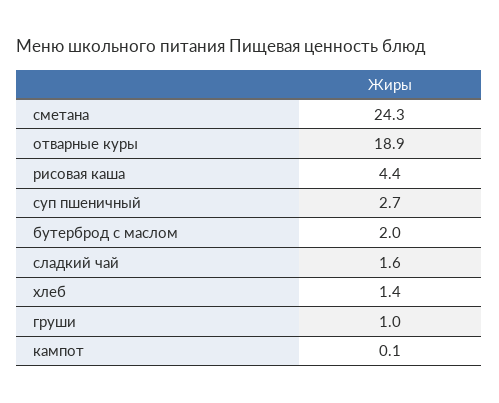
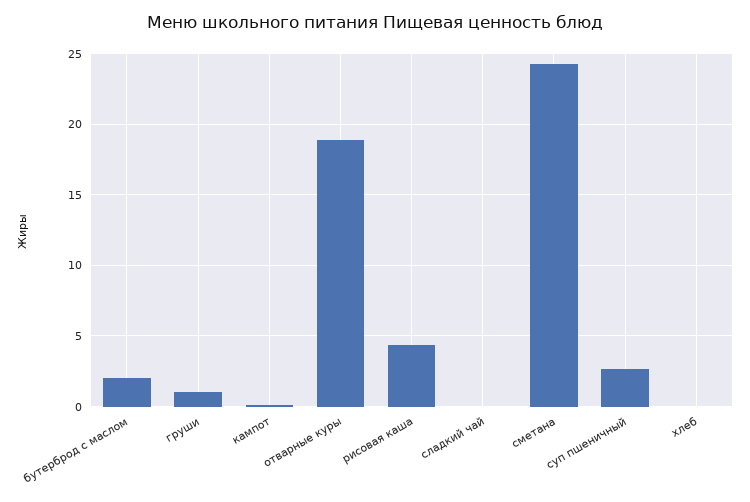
сладкий чай: 1.6 -> 0
хлеб: 1.4 -> 0

